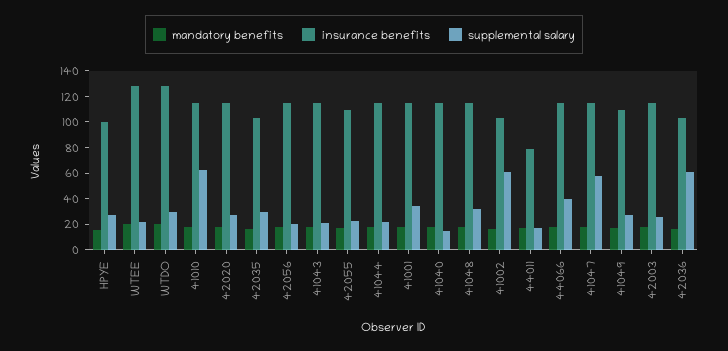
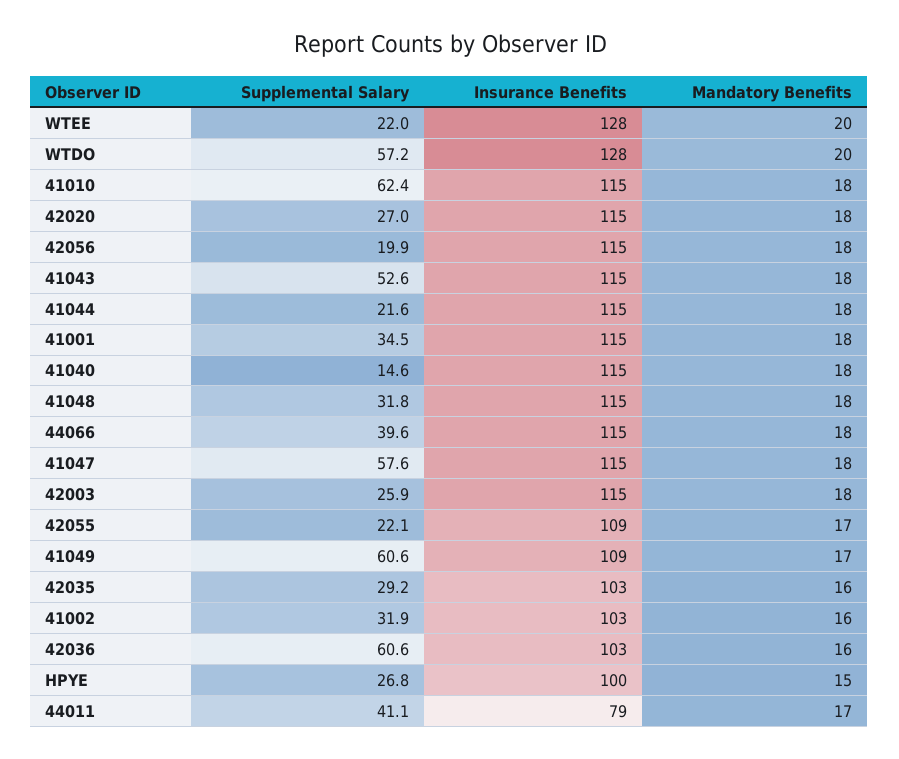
supplemental salary, WTDO: 30 -> 57.2
supplemental salary, 41043: 20 -> 52.6
supplemental salary, 41002: 60 -> 31.9
supplemental salary, 44011: 20 -> 41.1
supplemental salary, 41049: 30 -> 60.6

